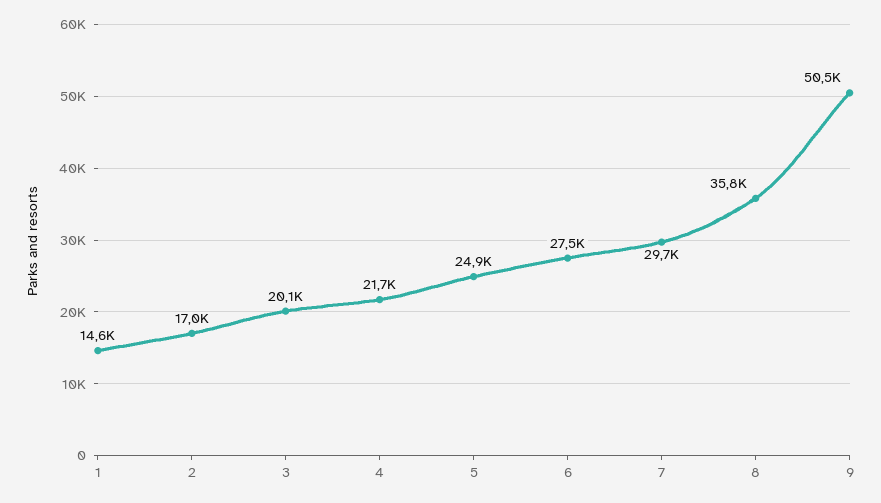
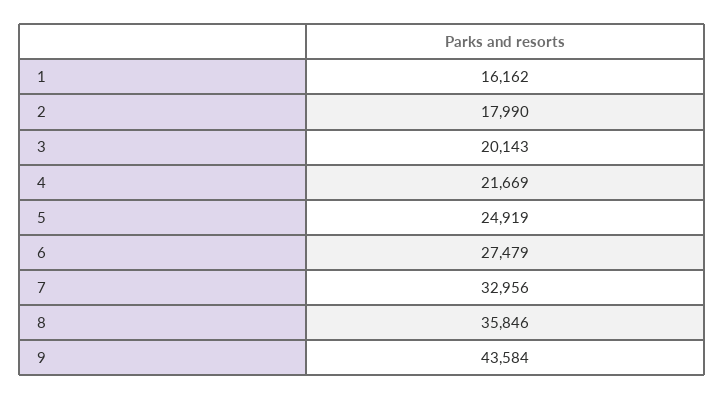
1: 14600 -> 16162
2: 17000 -> 17990
7: 29700 -> 32956
9: 50500 -> 43584

